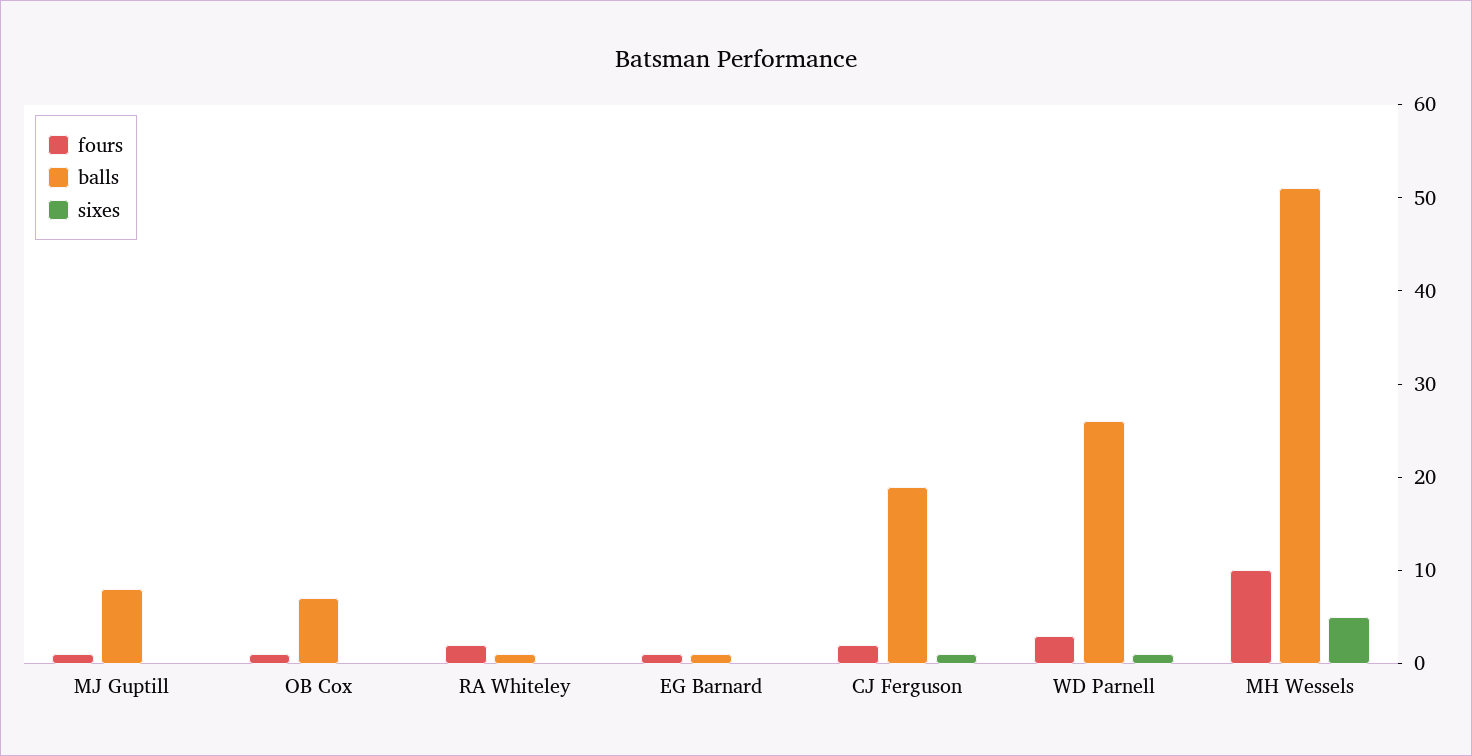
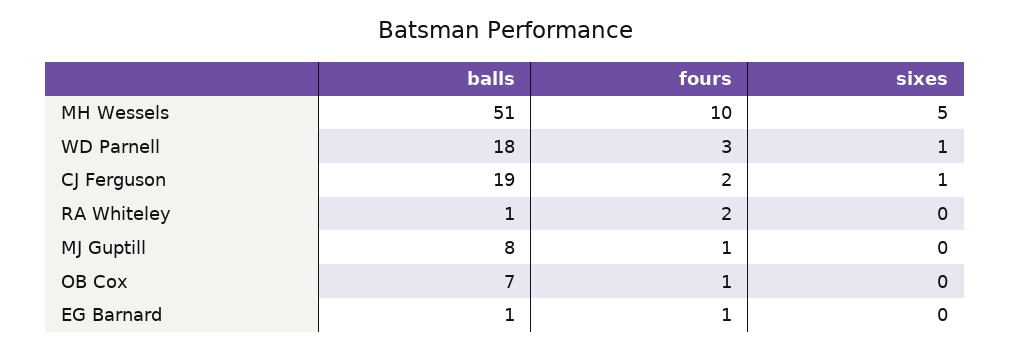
balls, WD Parnell: 26 -> 18

